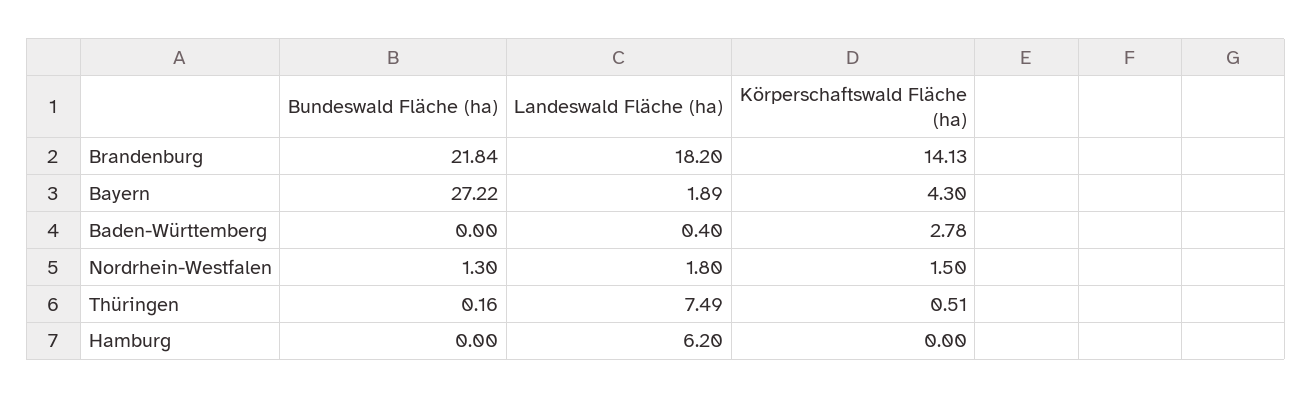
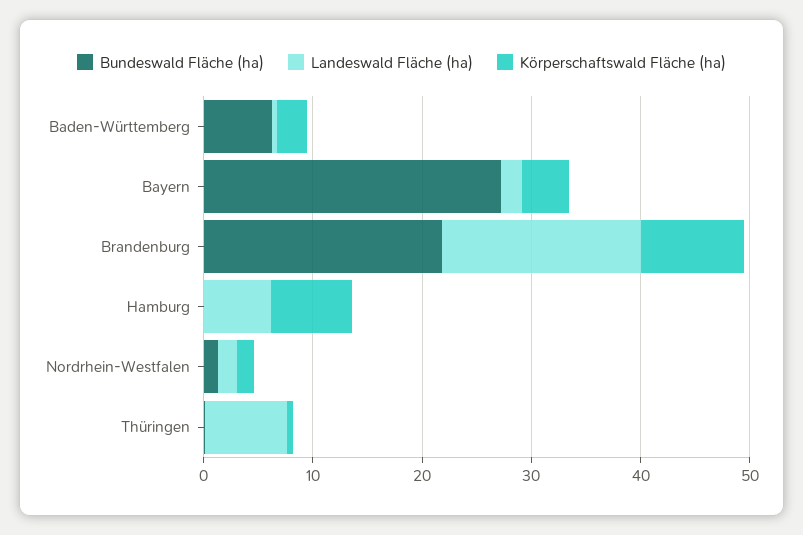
Körperschaftswald Fläche (ha), Brandenburg: 14.13 -> 10
Bundeswald Fläche (ha), Baden-Württemberg: 0 -> 6
Körperschaftswald Fläche (ha), Hamburg: 0 -> 8

